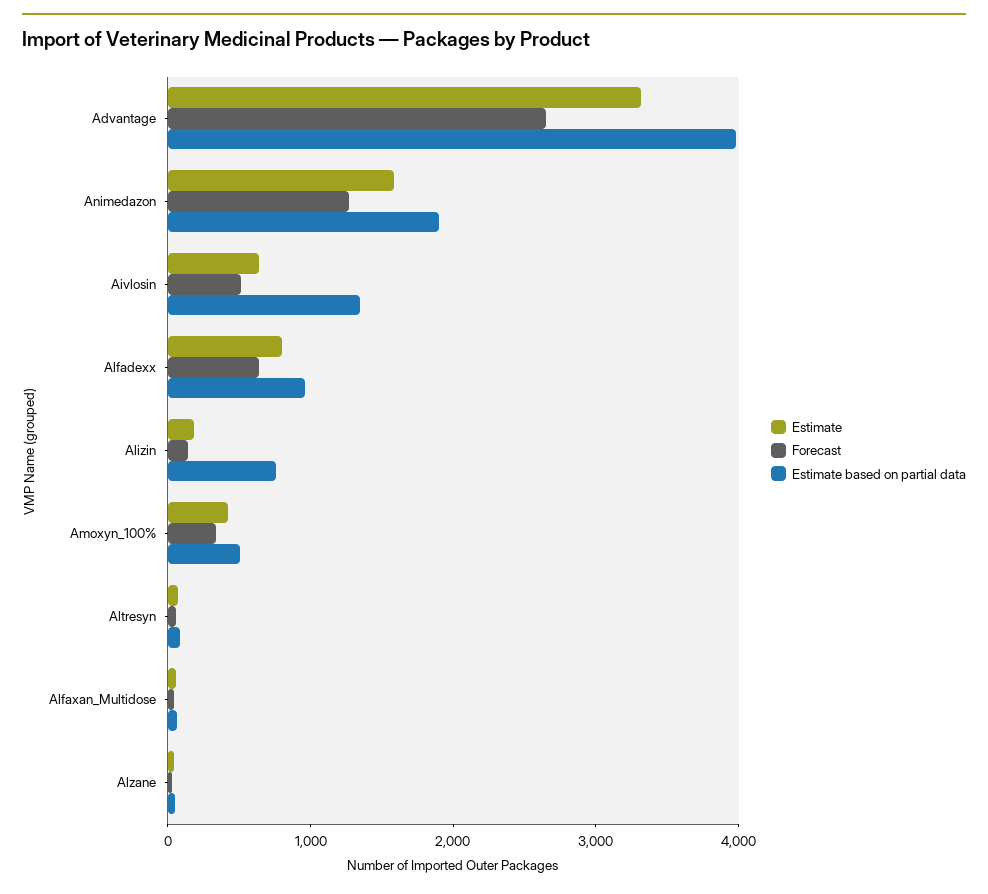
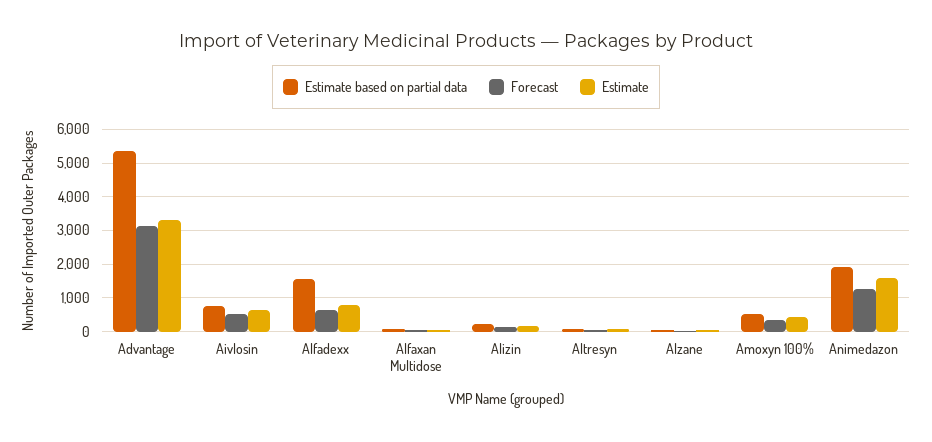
Forecast, Advantage: 2600 -> 3200
Estimate based on partial data, Advantage: 4000 -> 5400
Estimate based on partial data, Aivlosin: 1400 -> 800
Estimate based on partial data, Alfadexx: 1000 -> 1600
Estimate based on partial data, Alizin: 800 -> 200

